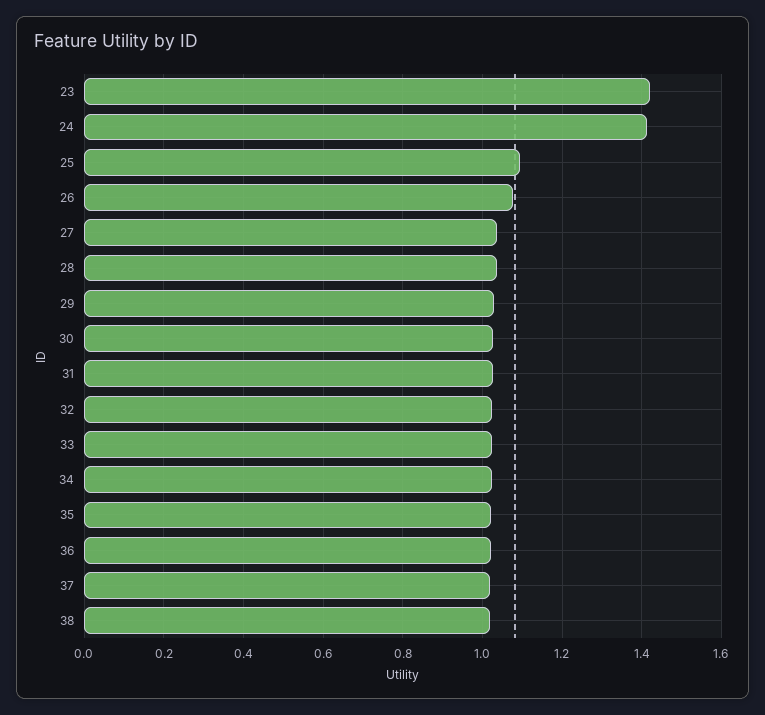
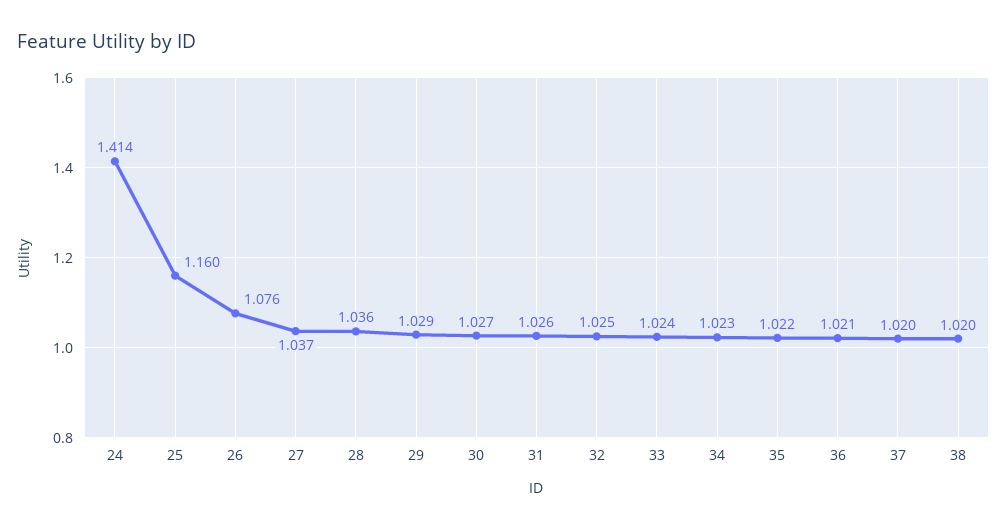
23: 1.42 -> none
25: 1.1 -> 1.16

